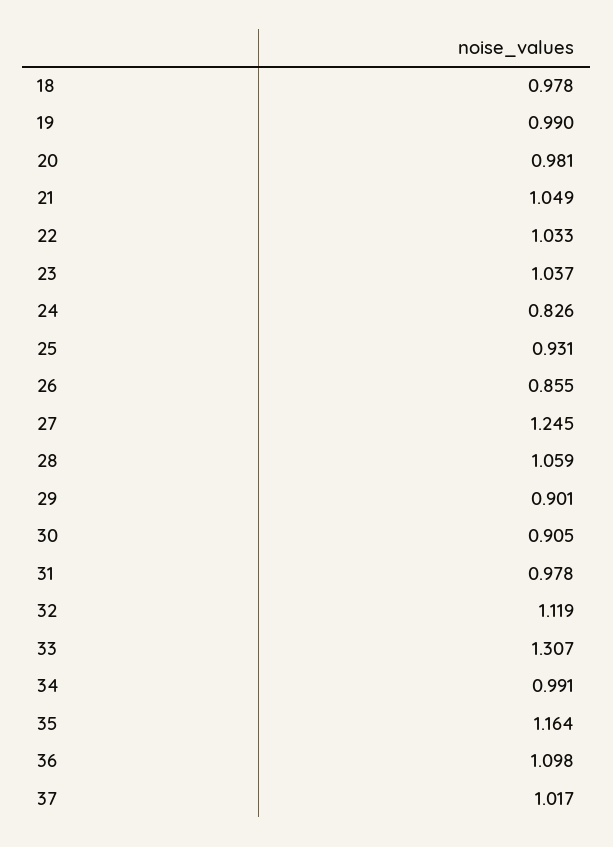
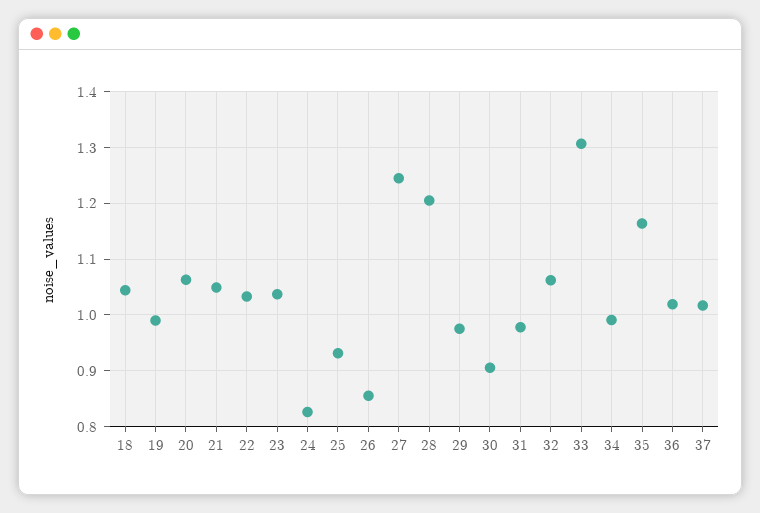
18: 0.978 -> 1.04
20: 0.981 -> 1.06
28: 1.059 -> 1.2
29: 0.901 -> 0.98
32: 1.119 -> 1.06
36: 1.098 -> 1.02

